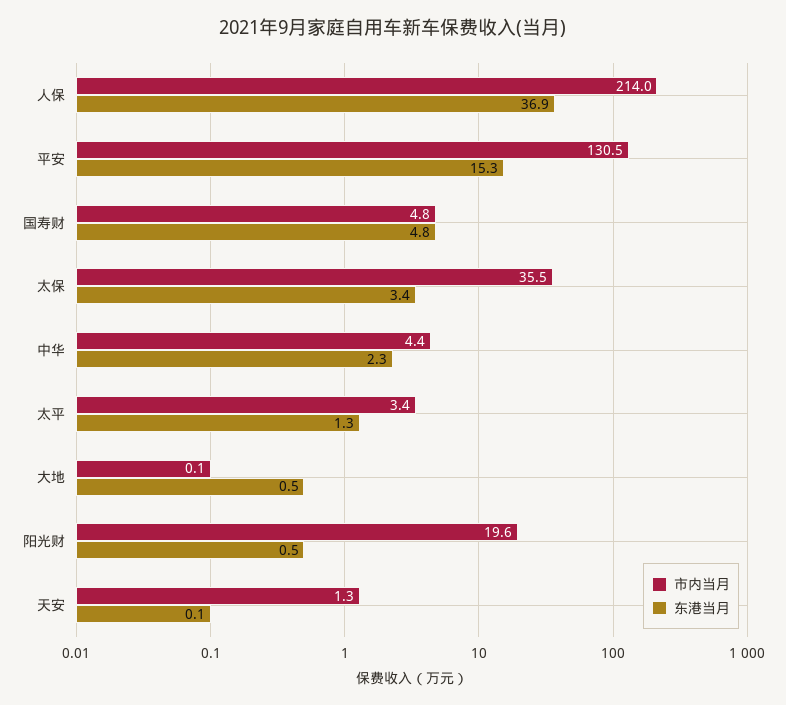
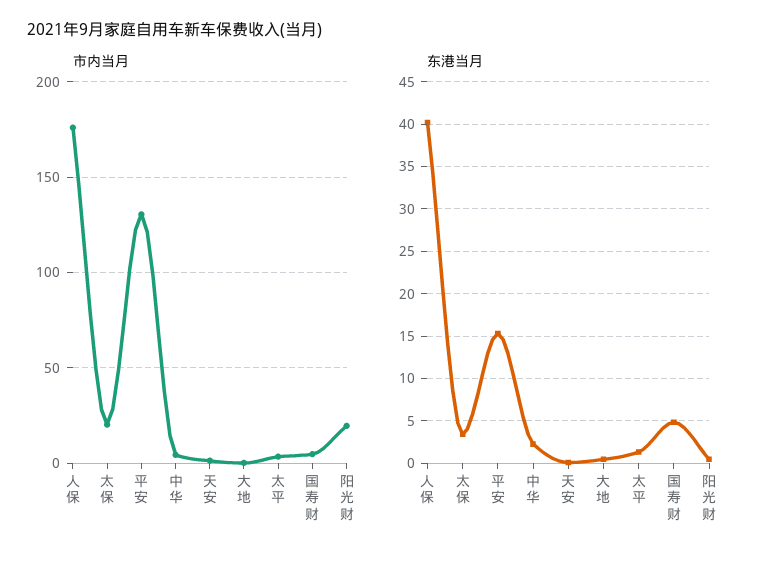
市内当月, 人保: 214 -> 175
东港当月, 人保: 36.9 -> 40
市内当月, 太保: 35.5 -> 20

